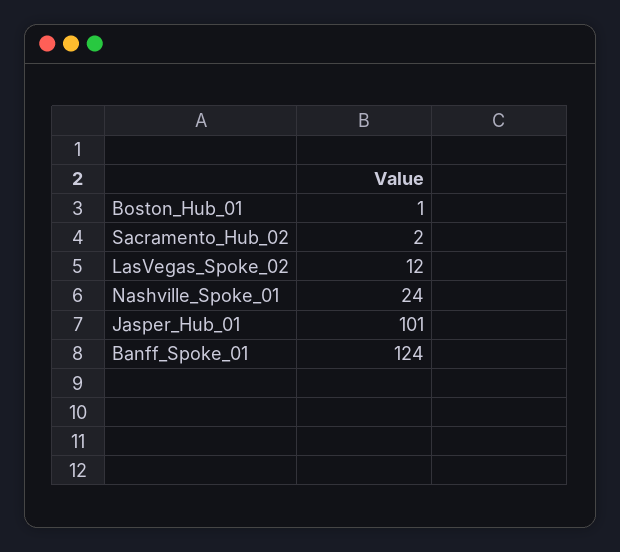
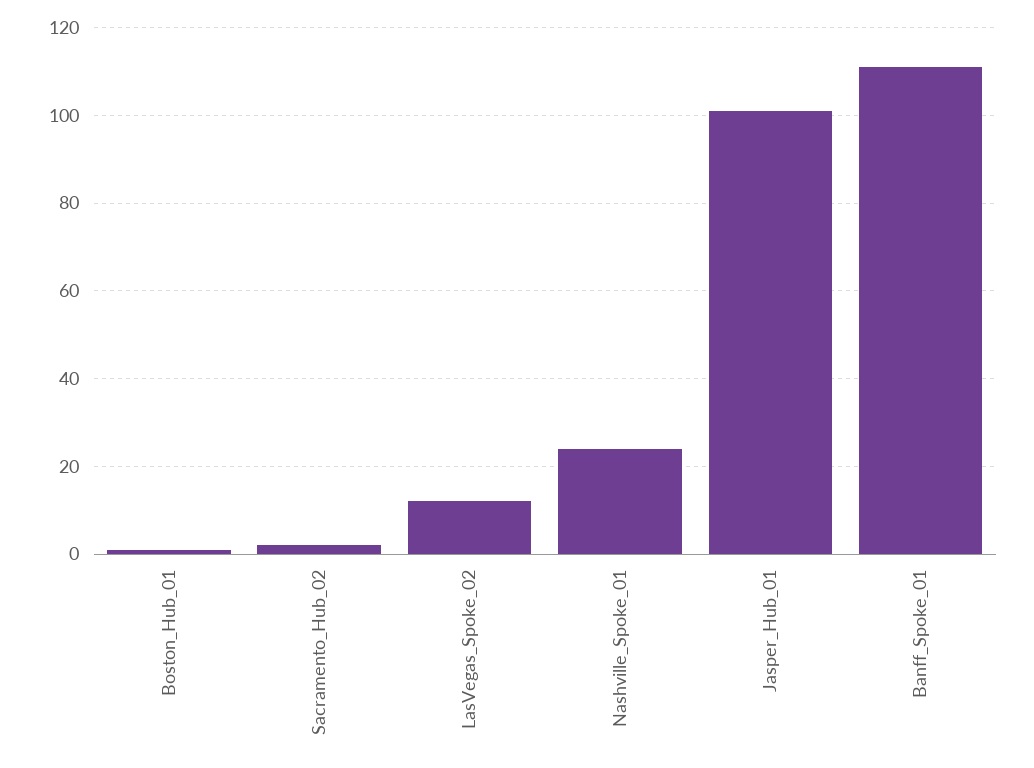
Banff_Spoke_01: 124 -> 110

